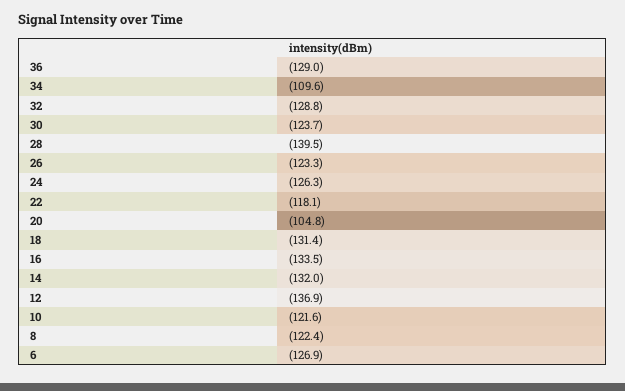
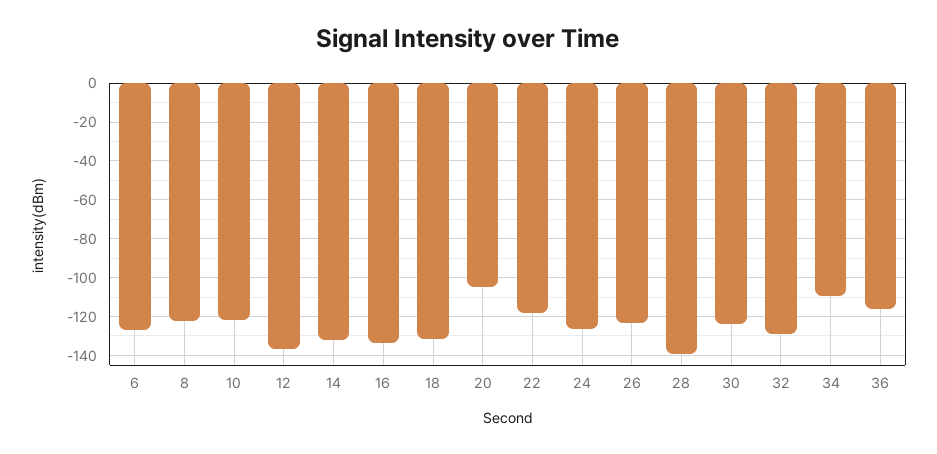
36: -129 -> -115

